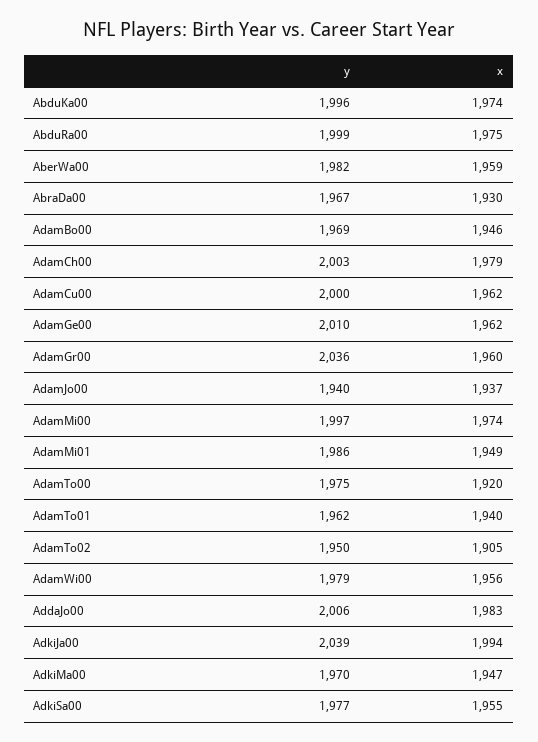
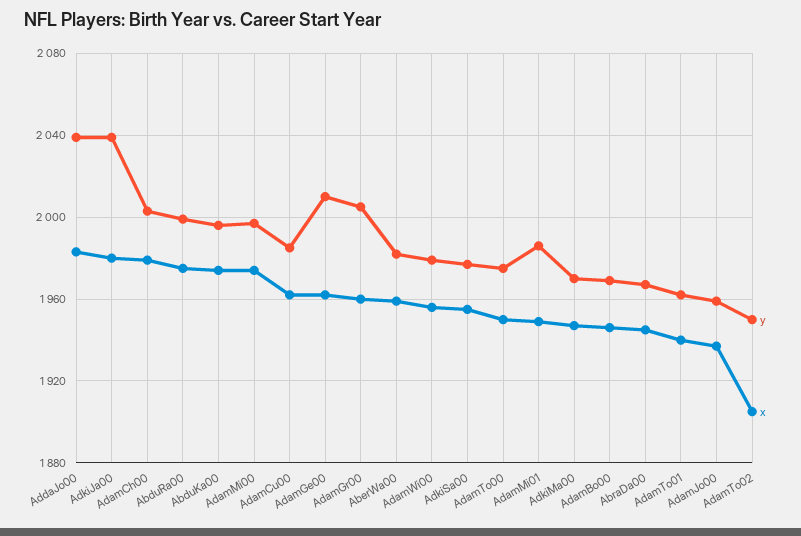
x, AbraDa00: 1930 -> 1945
y, AdamCu00: 2000 -> 1985
y, AdamGr00: 2036 -> 2005
y, AdamJo00: 1940 -> 1960
x, AdamTo00: 1920 -> 1950
y, AddaJo00: 2006 -> 2040
x, AdkiJa00: 1994 -> 1980

